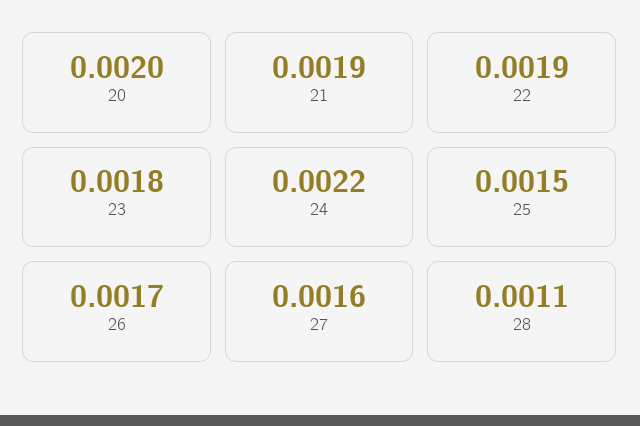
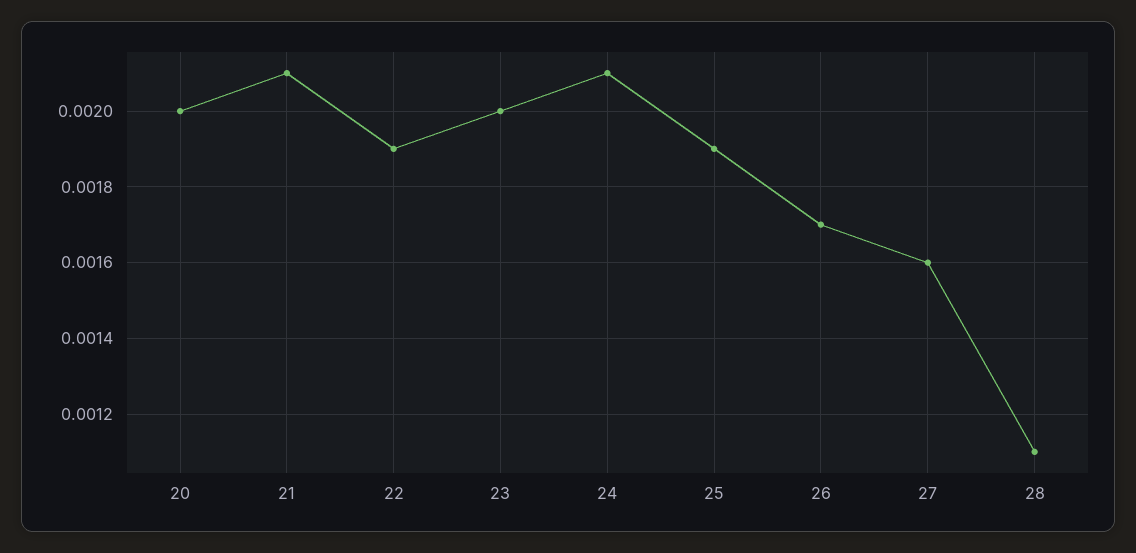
21: 0.0019 -> 0.0021
23: 0.0018 -> 0.002
24: 0.0022 -> 0.0021
25: 0.0015 -> 0.0019

